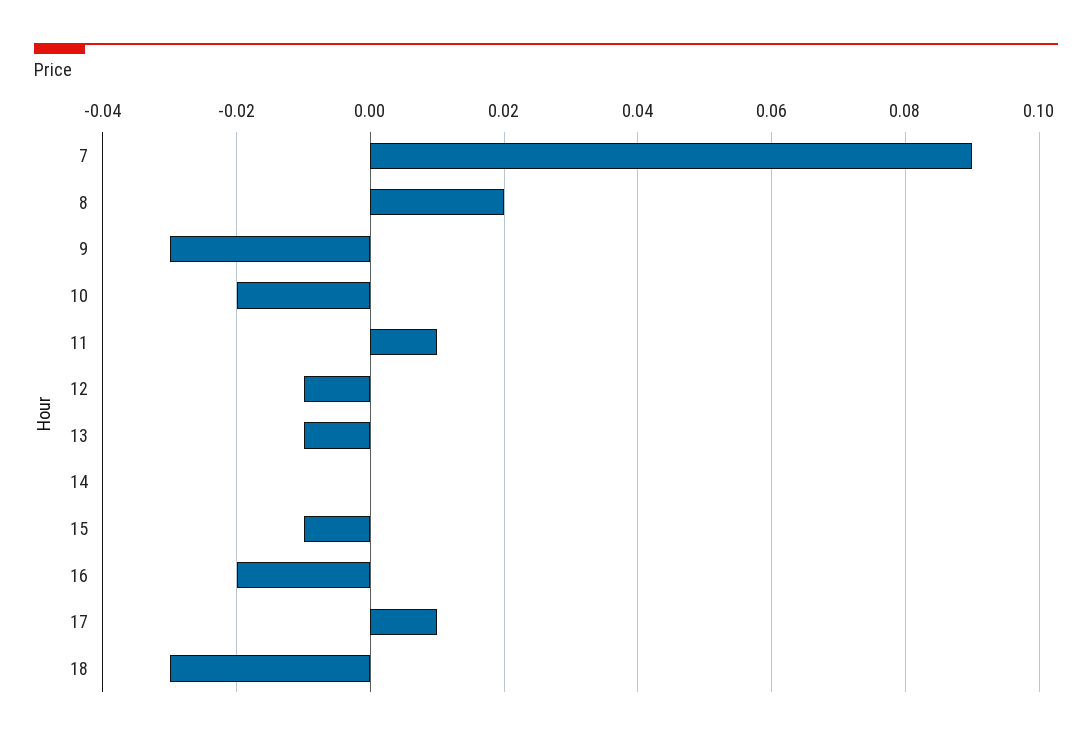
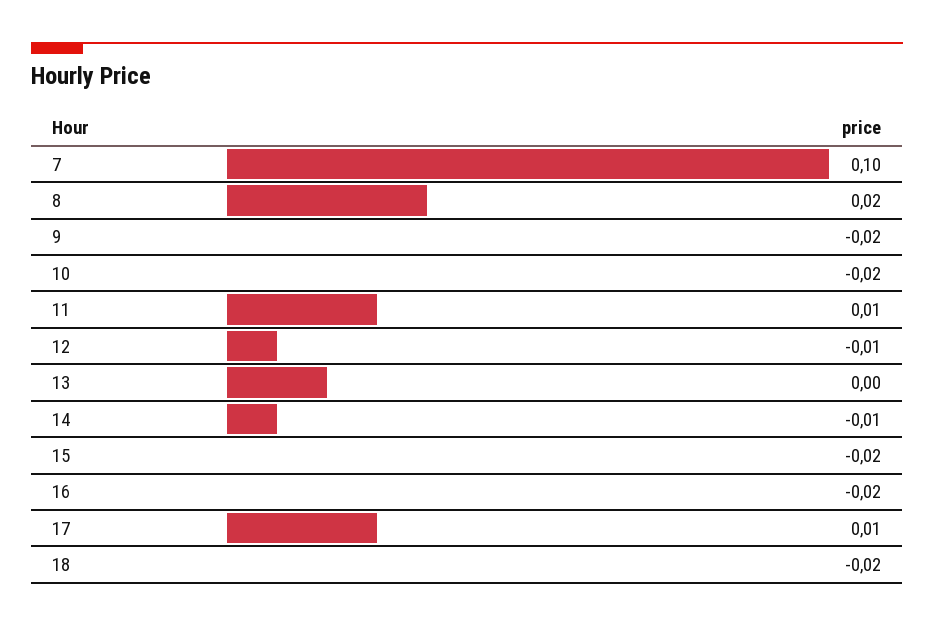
7: 0.09 -> 0.1
9: -0.03 -> -0.02
13: -0.01 -> 0
14: 0 -> -0.01
15: -0.01 -> -0.02
18: -0.03 -> -0.02

